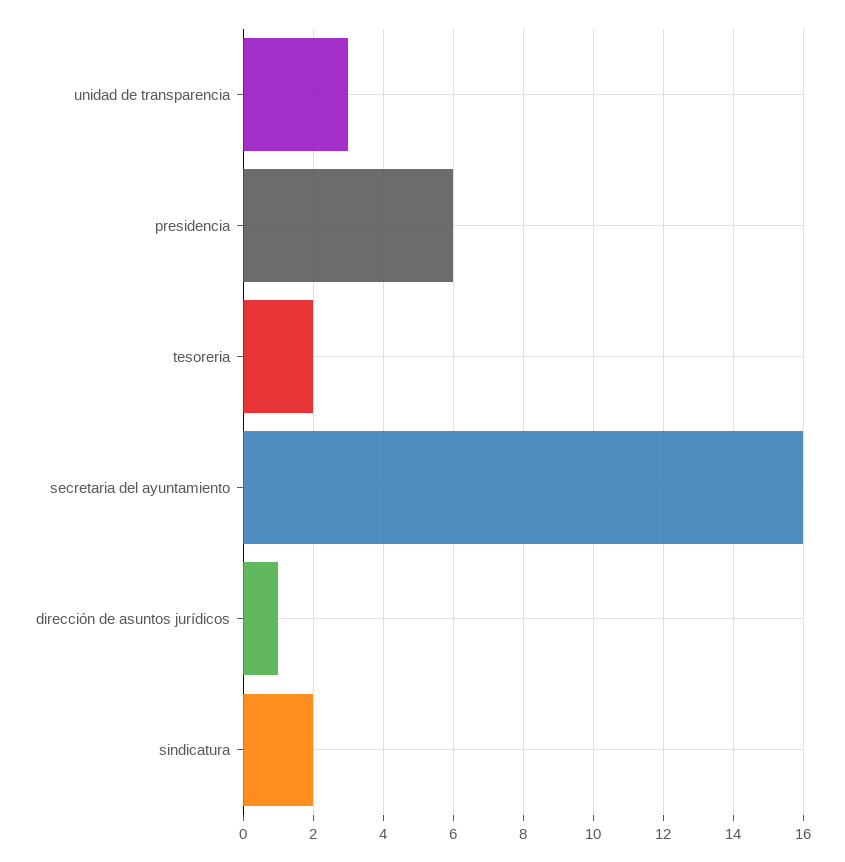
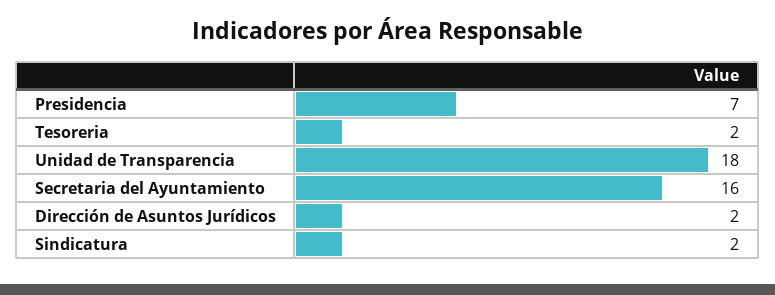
unidad de transparencia: 3 -> 18
presidencia: 6 -> 7
dirección de asuntos jurídicos: 1 -> 2

